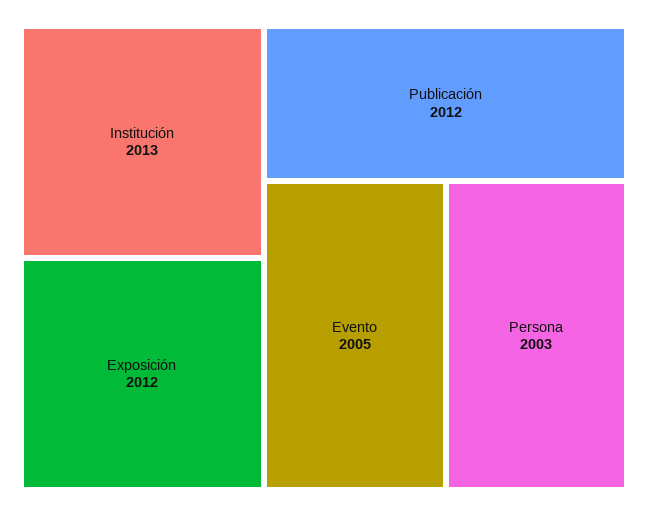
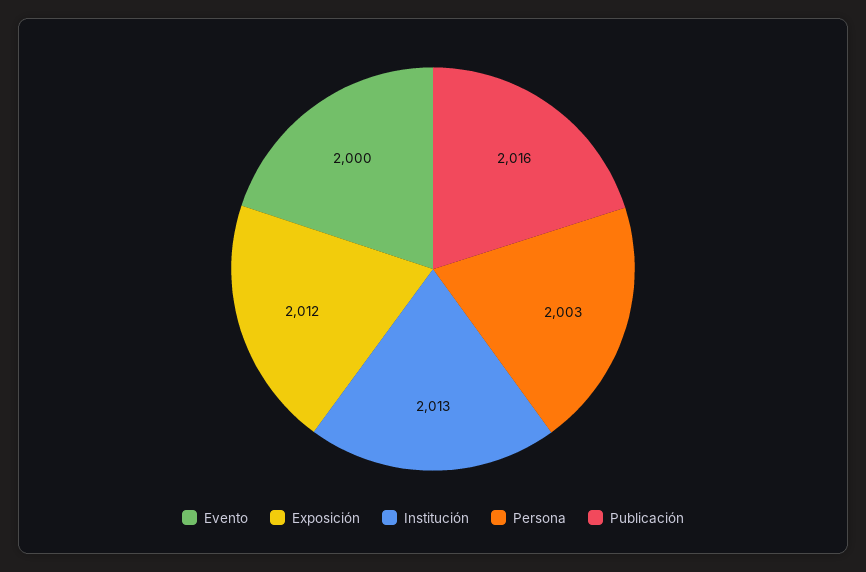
Publicación: 2012 -> 2016
Evento: 2005 -> 2000

